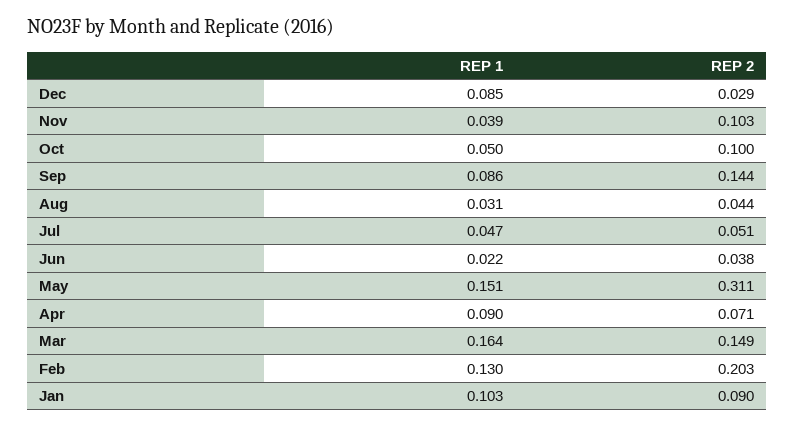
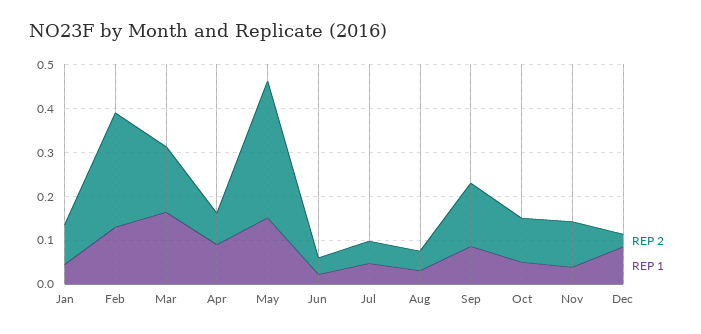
REP 2, Feb: 0.203 -> 0.26
REP 1, Jan: 0.103 -> 0.04

